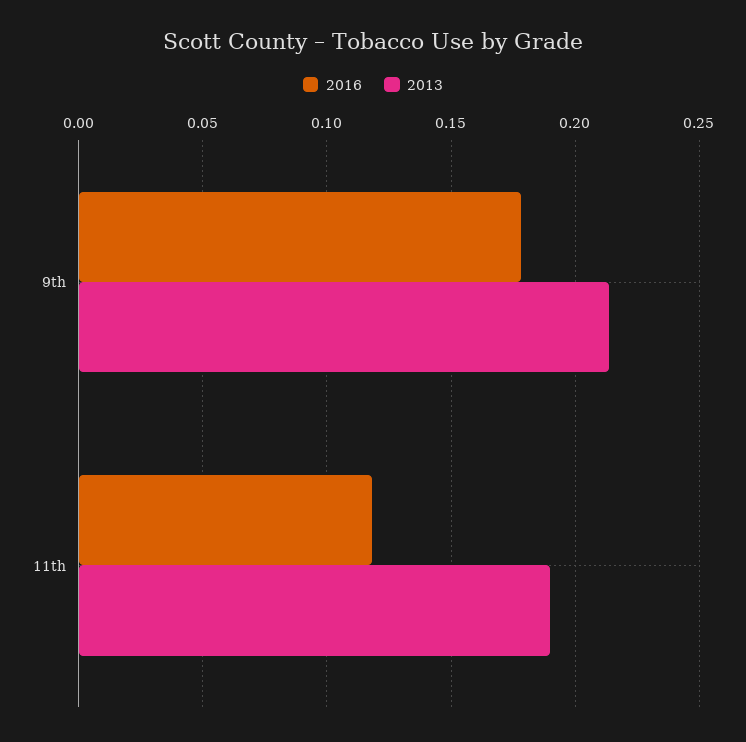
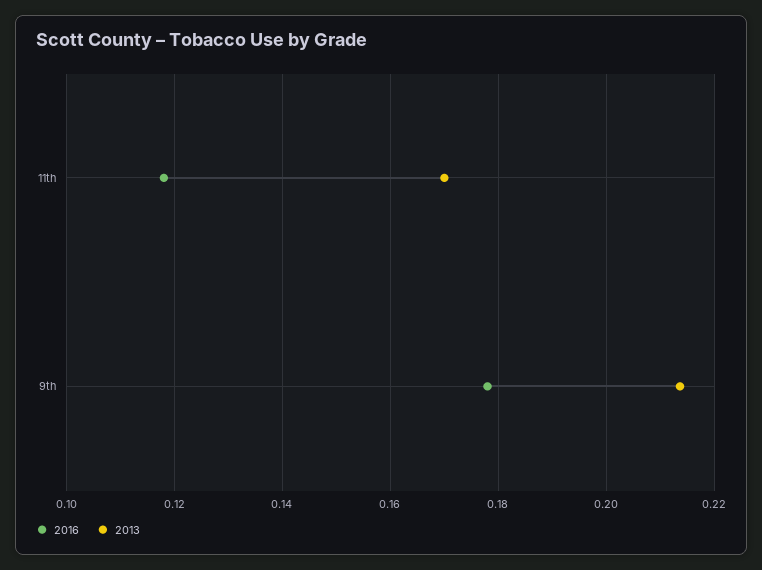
2013, 11th: 0.19 -> 0.17

